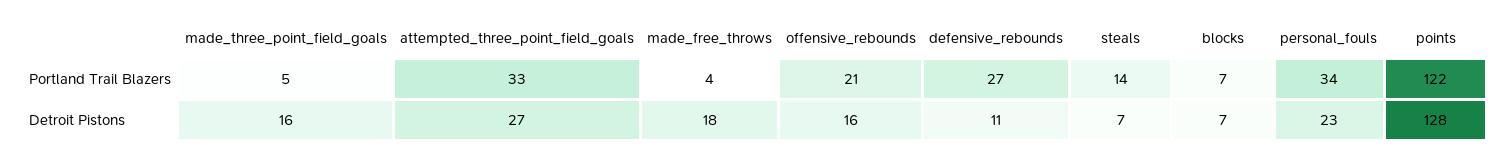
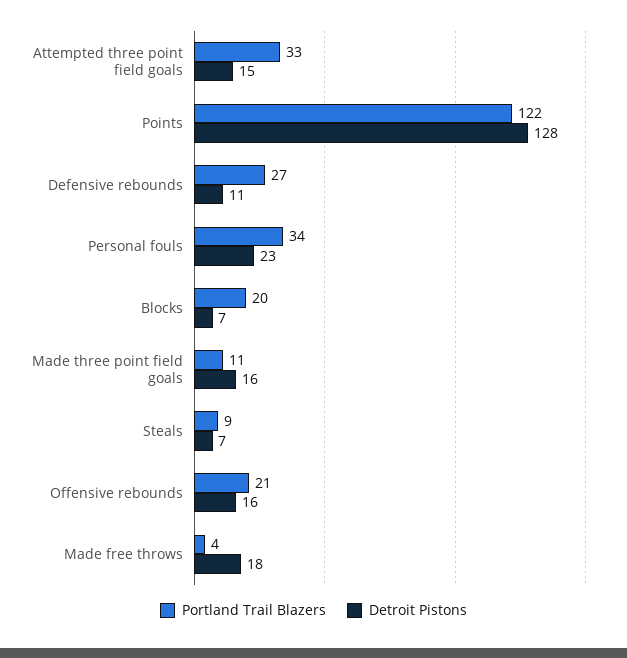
Portland Trail Blazers, made_three_point_field_goals: 5 -> 11
Portland Trail Blazers, steals: 14 -> 9
Portland Trail Blazers, blocks: 7 -> 20
Detroit Pistons, attempted_three_point_field_goals: 27 -> 15

